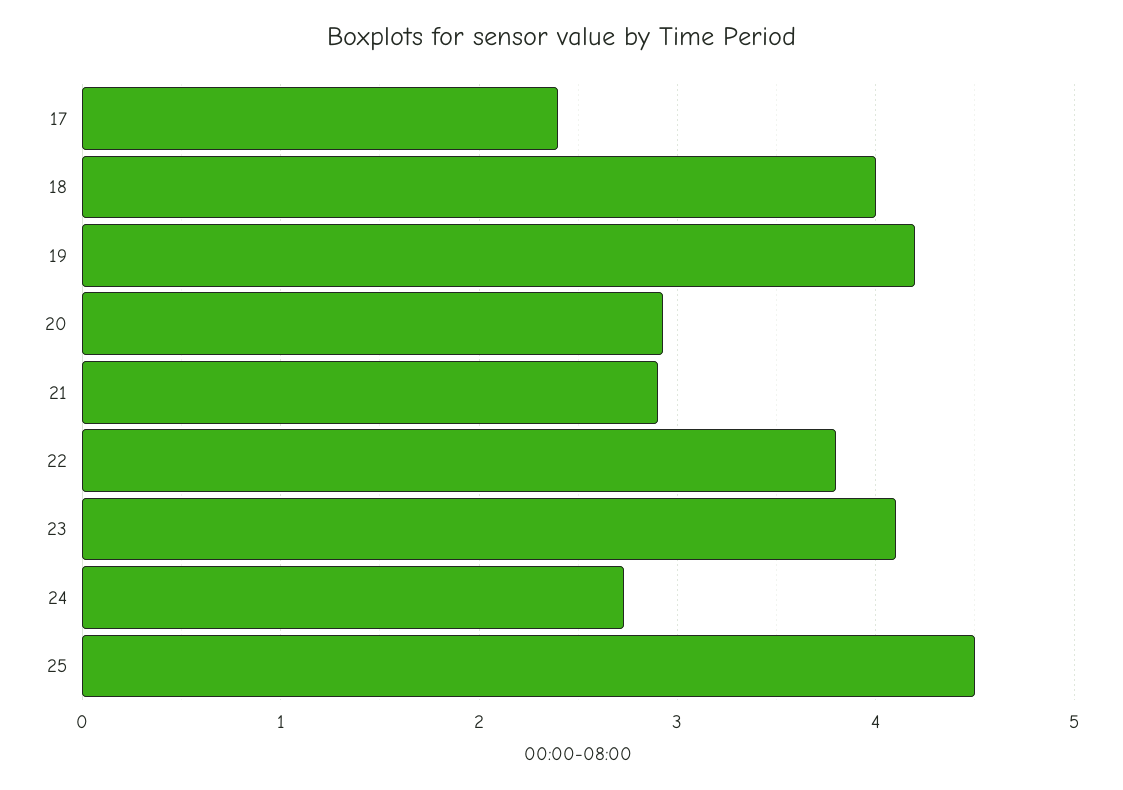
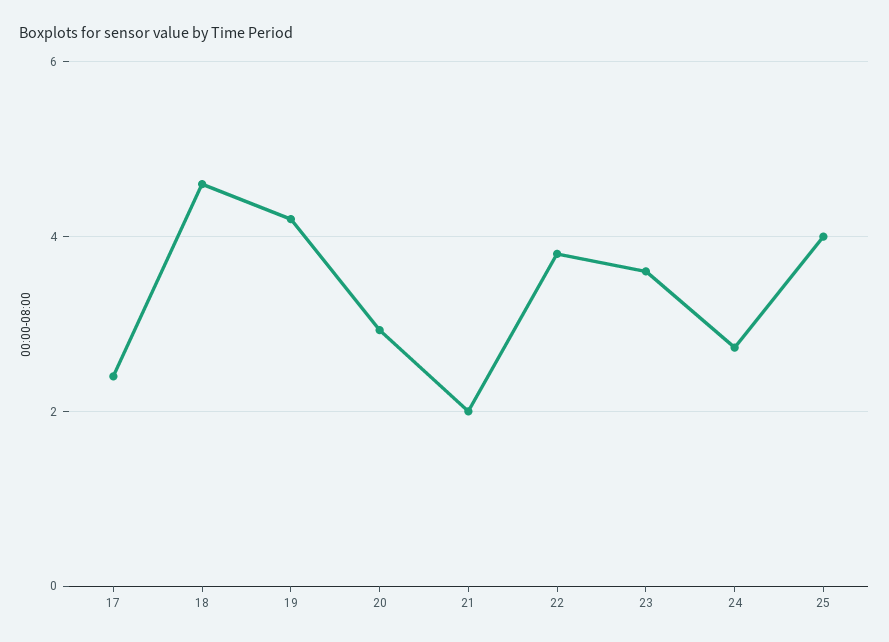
18: 4 -> 4.6
21: 2.9 -> 2
23: 4.1 -> 3.6
25: 4.5 -> 4

